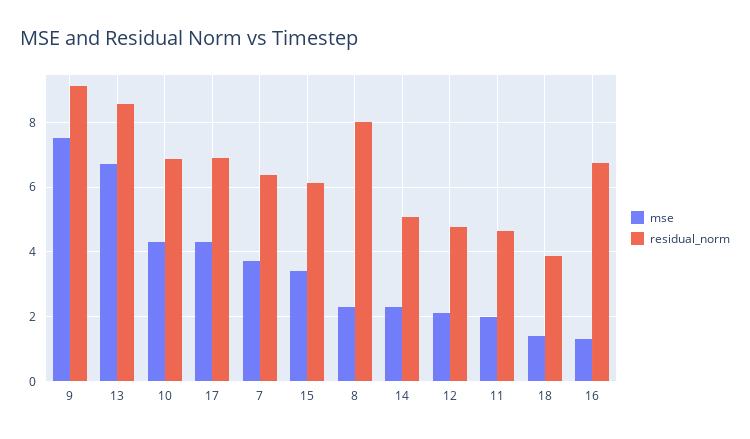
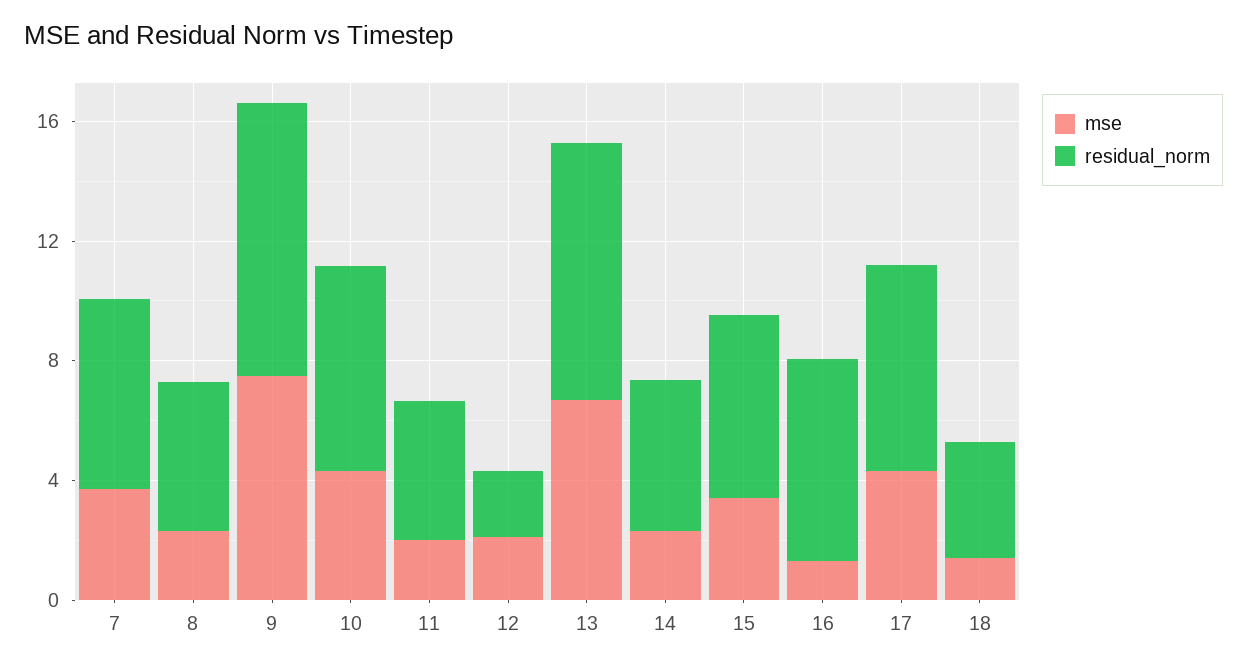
residual_norm, 8: 8 -> 5
residual_norm, 12: 4.8 -> 2

